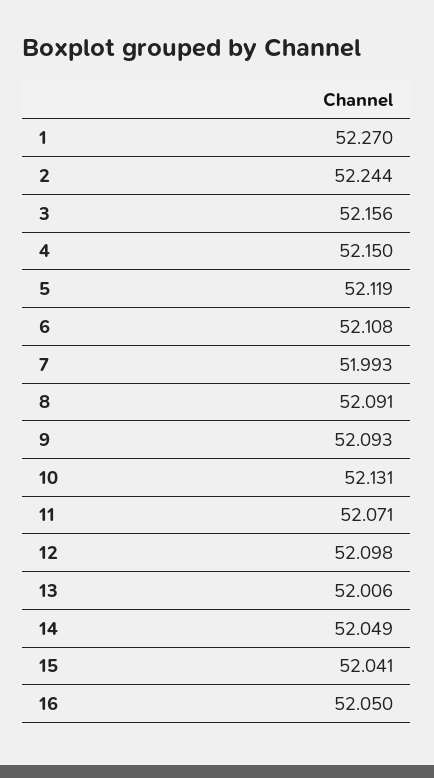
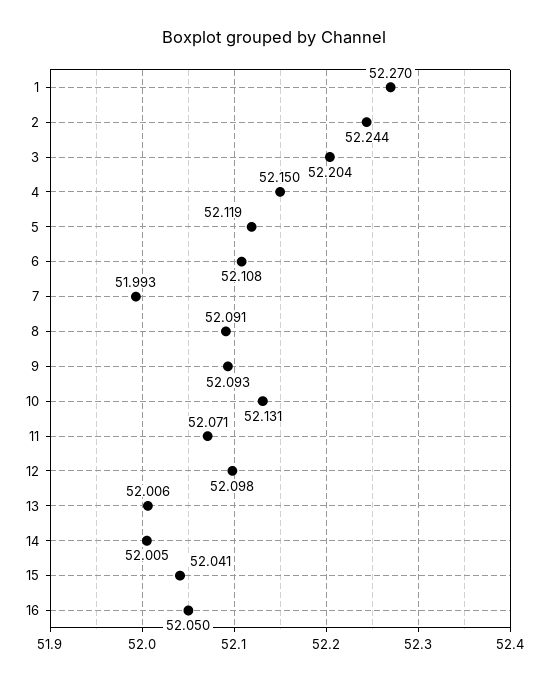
3: 52.156 -> 52.204
14: 52.049 -> 52.005

